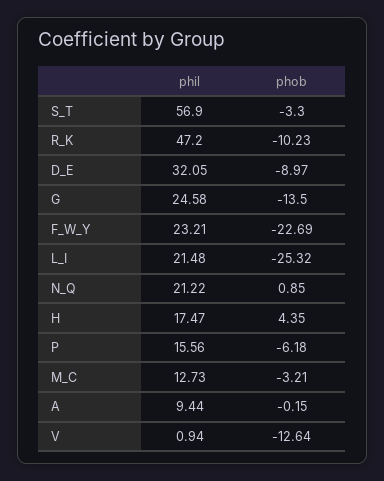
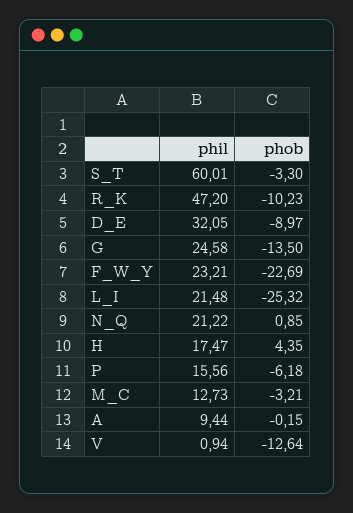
phil, S_T: 56.9 -> 60.01

